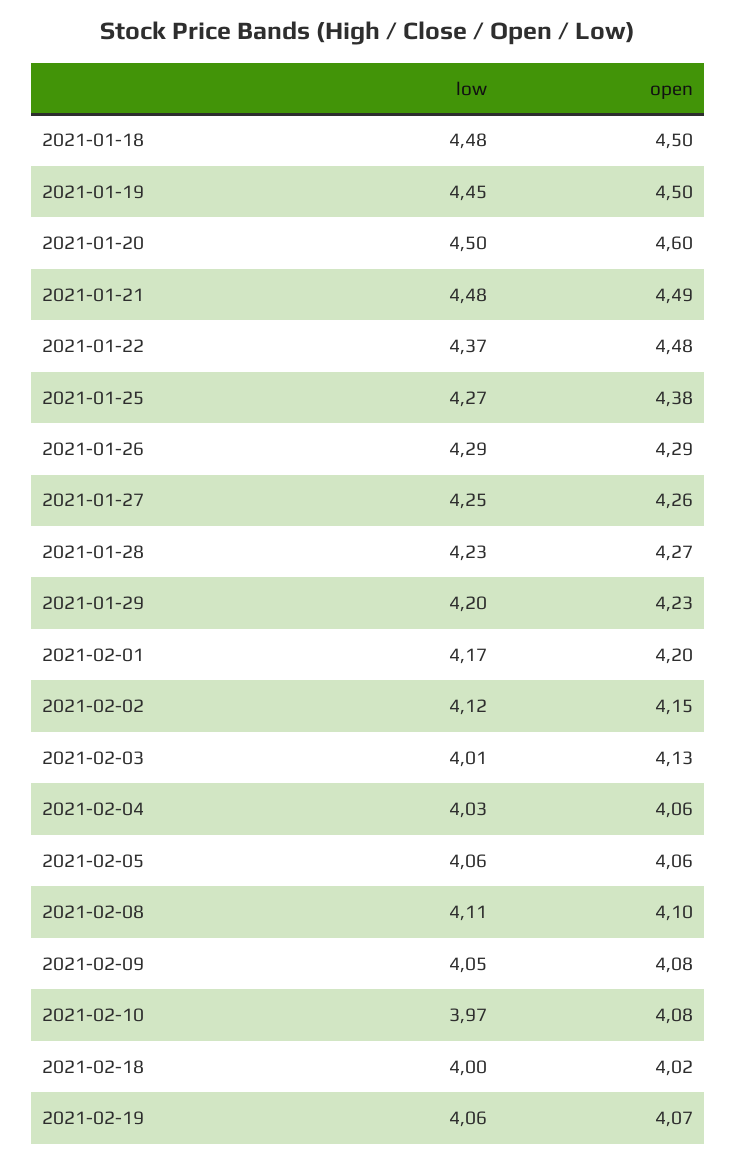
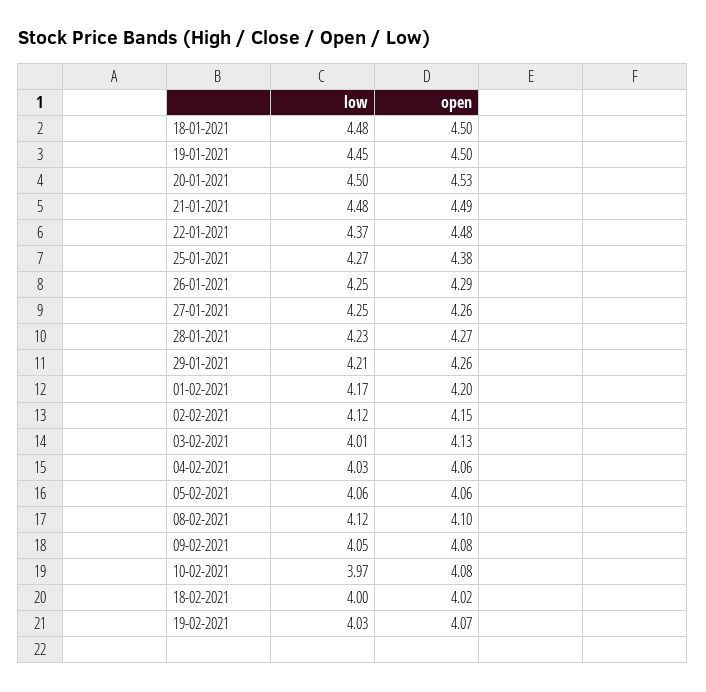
open, 2021-01-20: 4.6 -> 4.53
low, 2021-01-26: 4.29 -> 4.25
low, 2021-01-29: 4.2 -> 4.21
open, 2021-01-29: 4.23 -> 4.26
low, 2021-02-08: 4.11 -> 4.12
low, 2021-02-19: 4.06 -> 4.03

